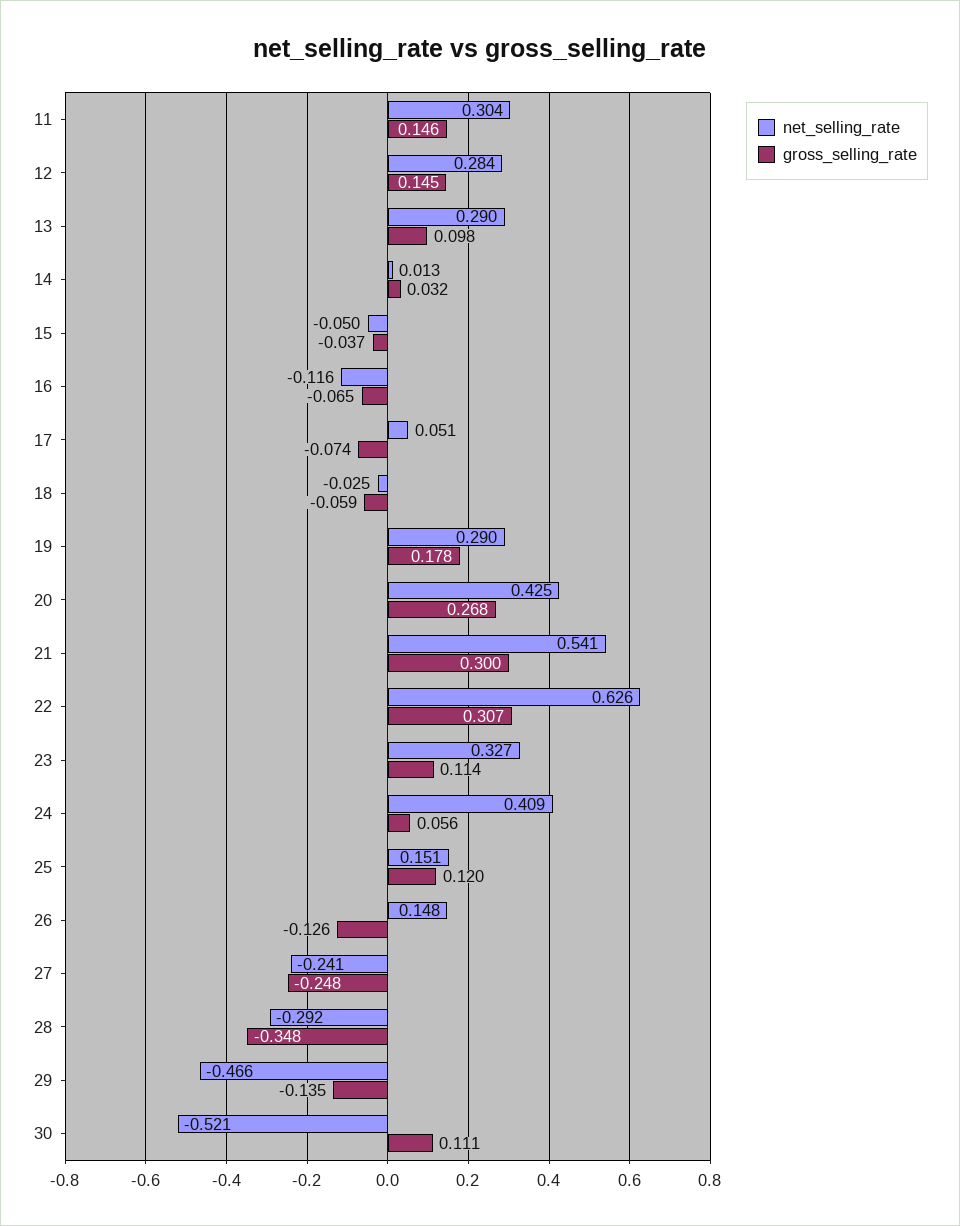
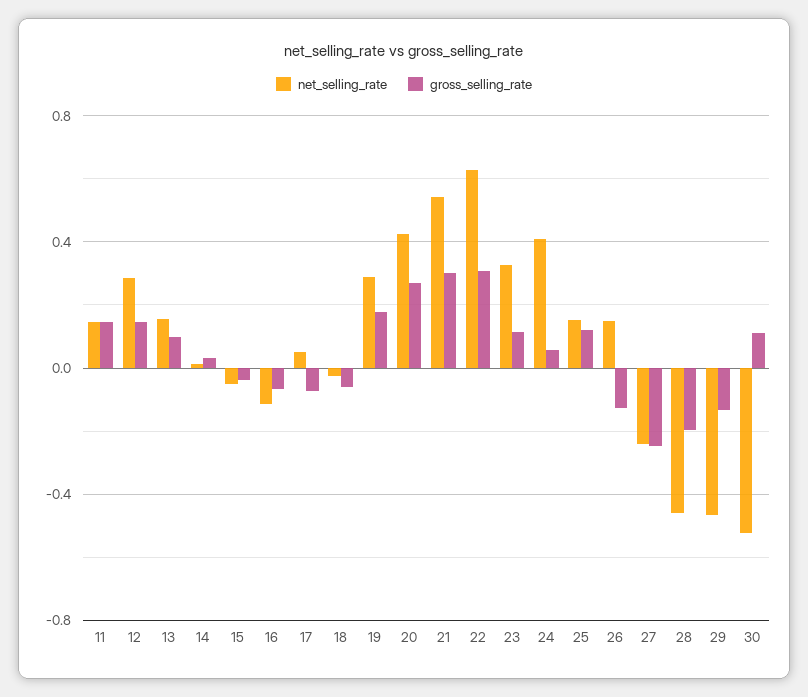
net_selling_rate, 11: 0.304 -> 0.15
net_selling_rate, 13: 0.29 -> 0.15
net_selling_rate, 28: -0.292 -> -0.45
gross_selling_rate, 28: -0.348 -> -0.2

